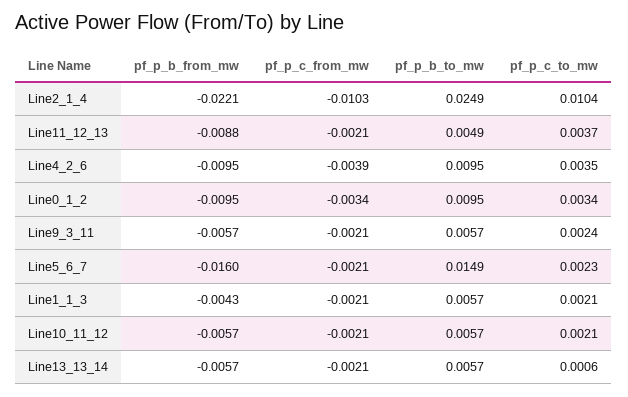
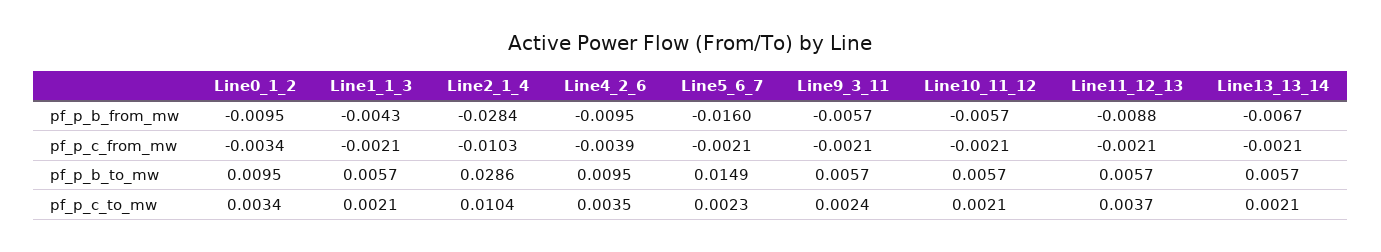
pf_p_b_from_mw, Line2_1_4: -0.0221 -> -0.0284
pf_p_b_to_mw, Line2_1_4: 0.0249 -> 0.0286
pf_p_b_to_mw, Line11_12_13: 0.0049 -> 0.0057
pf_p_b_from_mw, Line13_13_14: -0.0057 -> -0.0067
pf_p_c_to_mw, Line13_13_14: 0.0006 -> 0.0021

